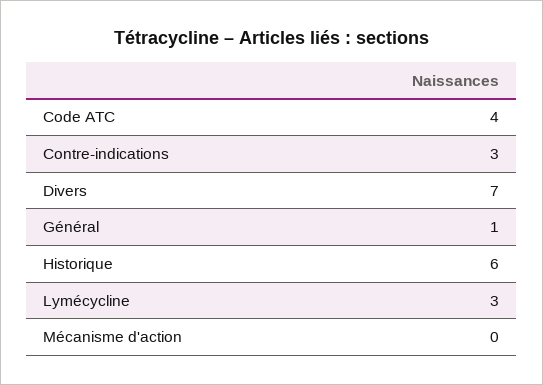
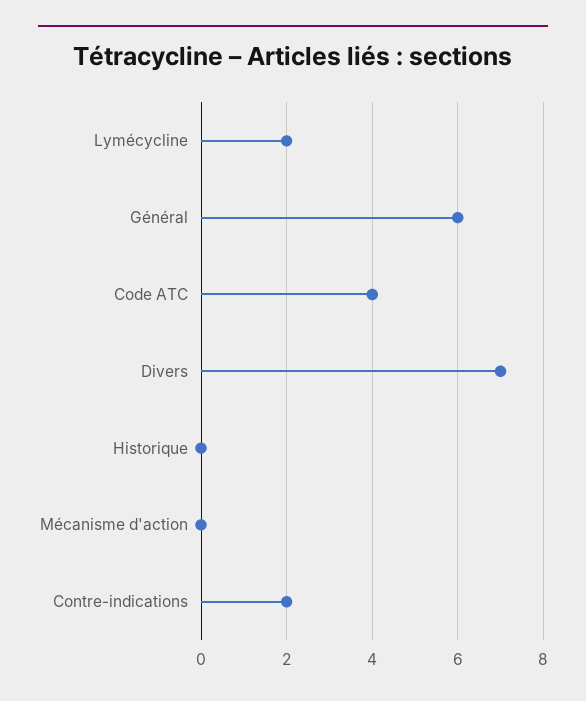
Contre-indications: 3 -> 2
Général: 1 -> 6
Historique: 6 -> 0
Lymécycline: 3 -> 2

